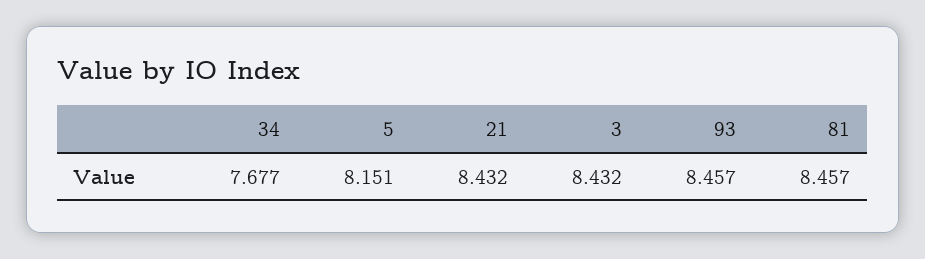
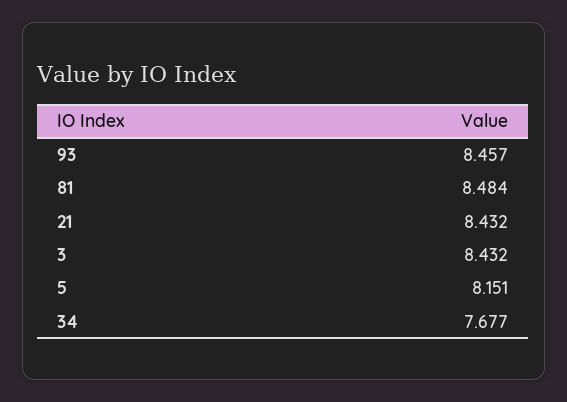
81: 8.457 -> 8.484

